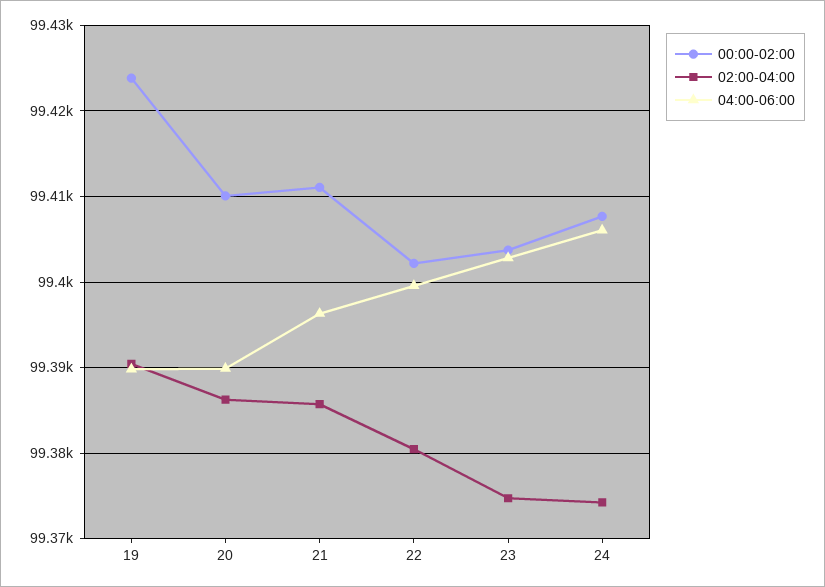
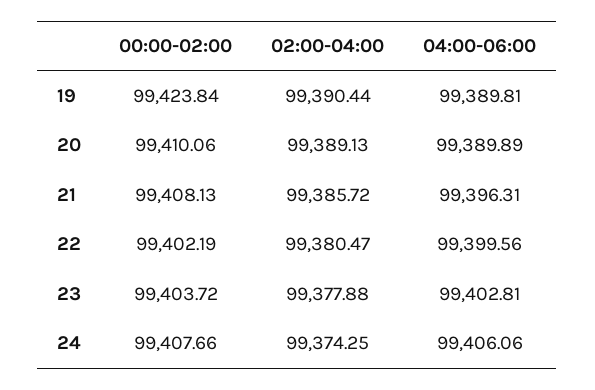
02:00-04:00, 20: 99386 -> 99389.13
00:00-02:00, 21: 99411 -> 99408.13
02:00-04:00, 23: 99375 -> 99377.88

